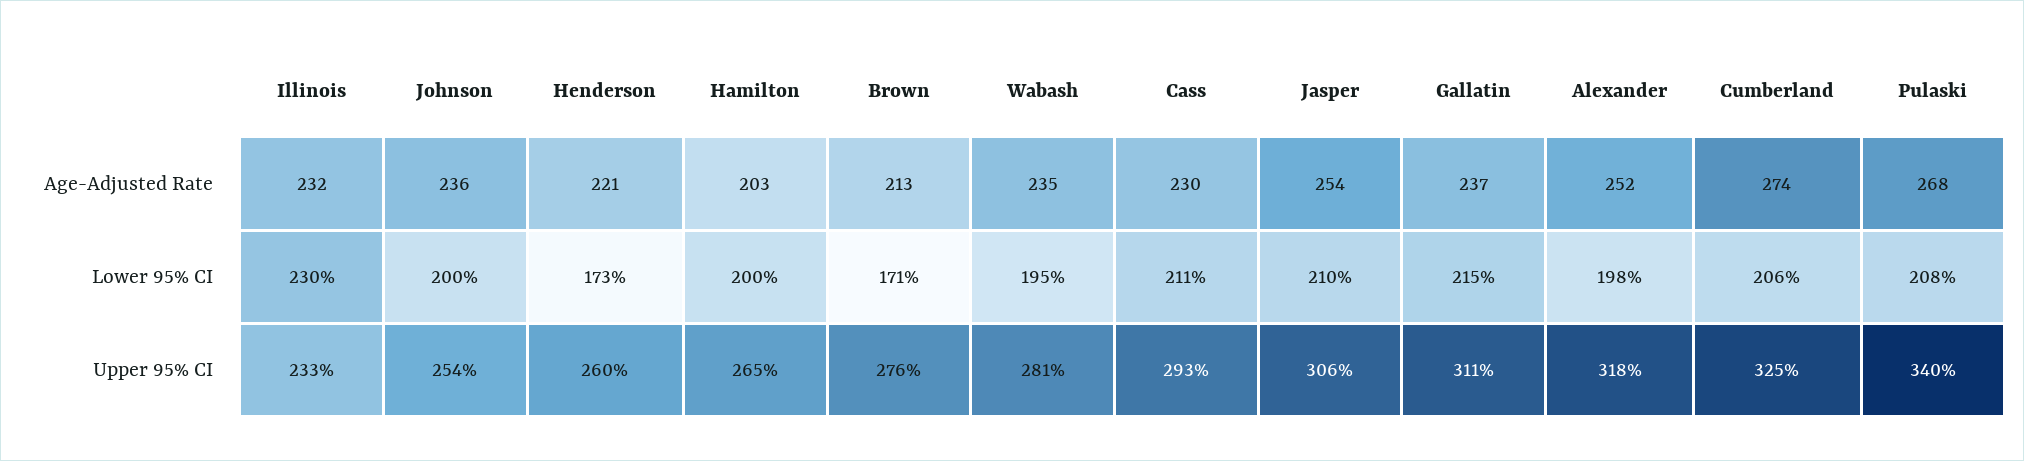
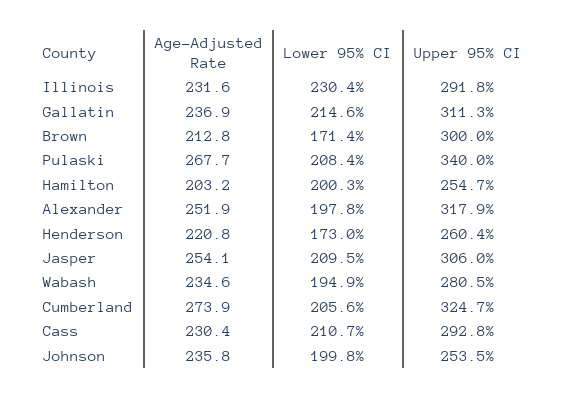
Illinois, Upper 95% CI: 233 -> 291.8
Hamilton, Upper 95% CI: 265 -> 254.7
Brown, Upper 95% CI: 276 -> 300

